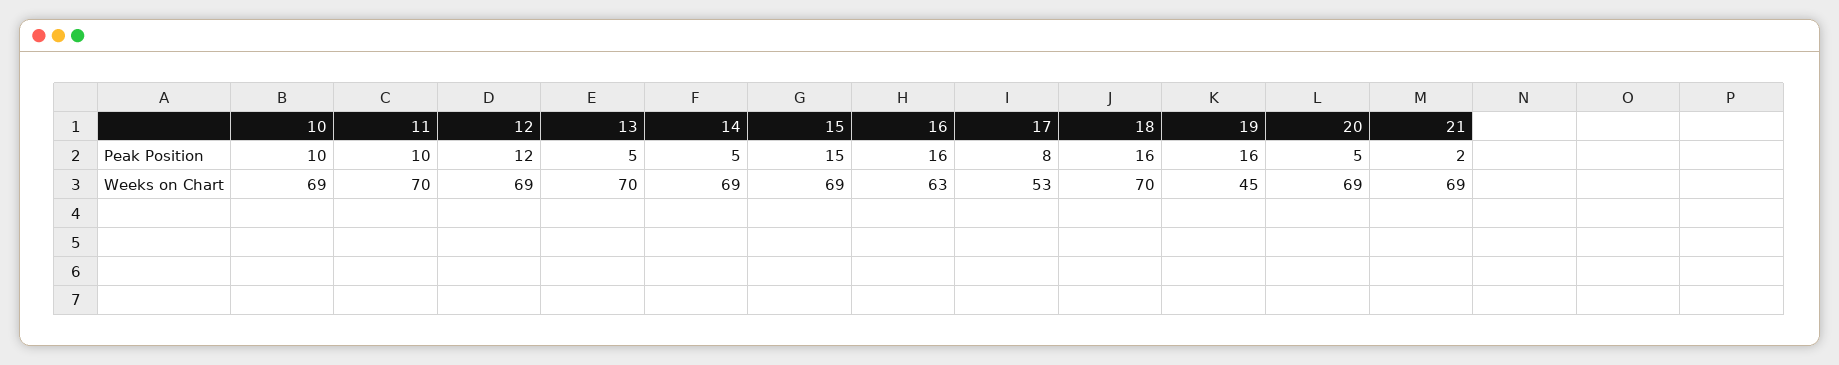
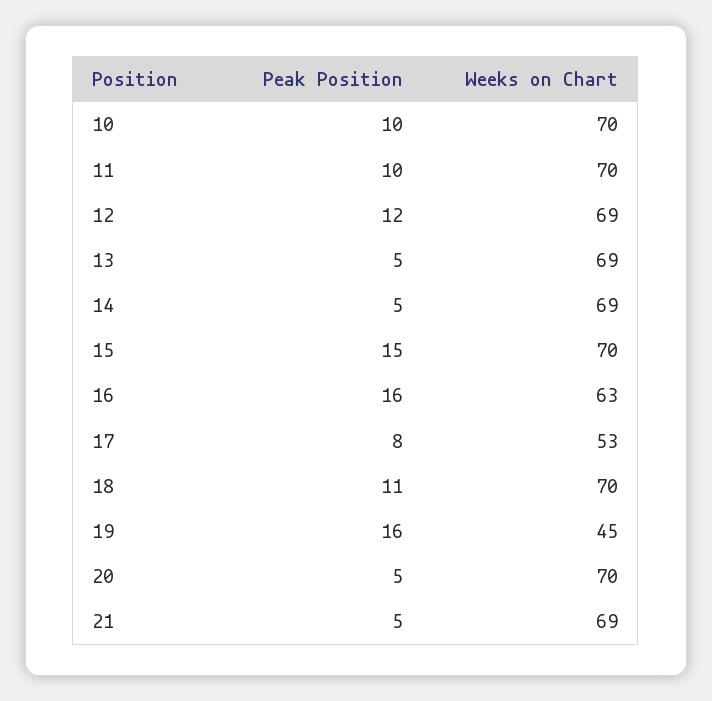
18, Peak Position: 16 -> 11
21, Peak Position: 2 -> 5
10, Weeks on Chart: 69 -> 70
13, Weeks on Chart: 70 -> 69
15, Weeks on Chart: 69 -> 70
20, Weeks on Chart: 69 -> 70

